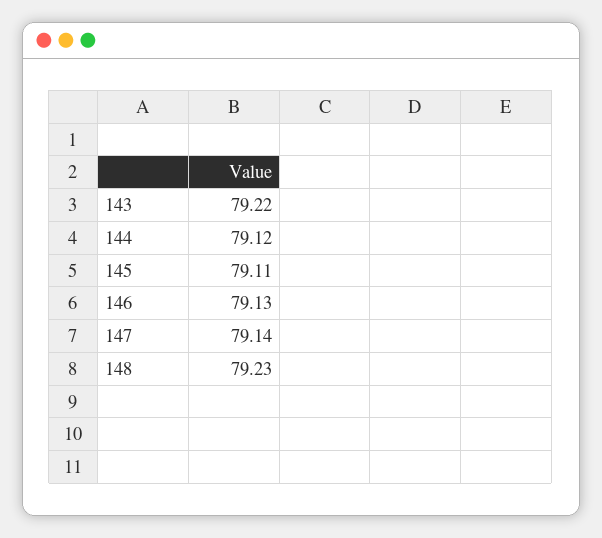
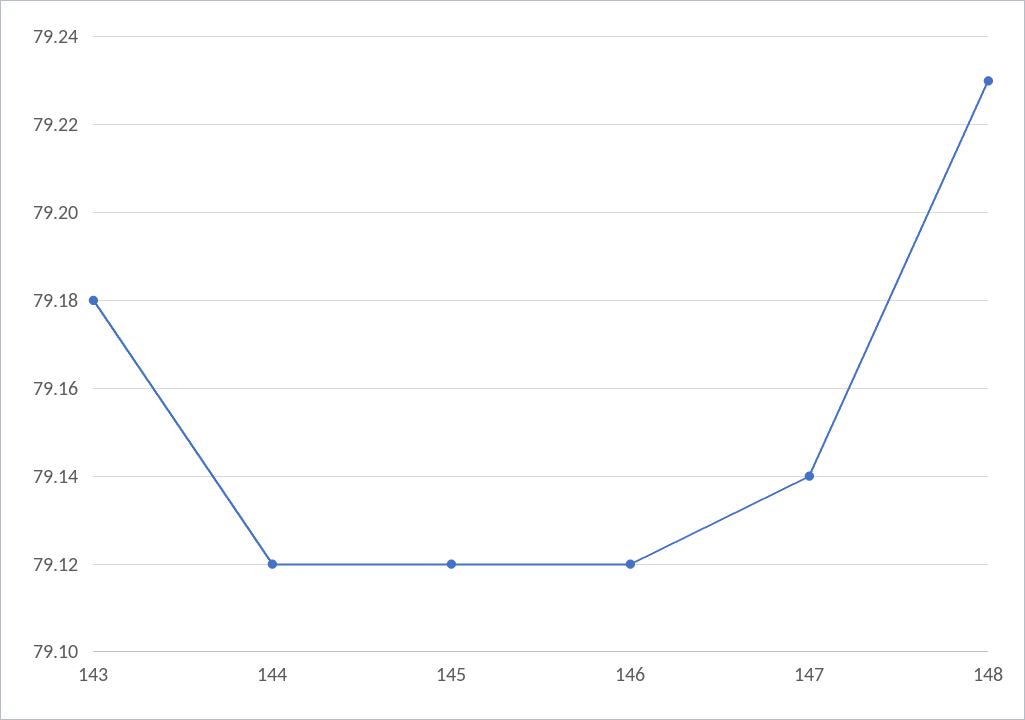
143: 79.22 -> 79.18
145: 79.11 -> 79.12
146: 79.13 -> 79.12

